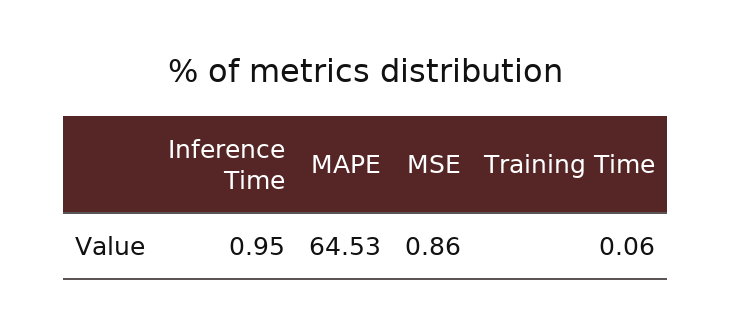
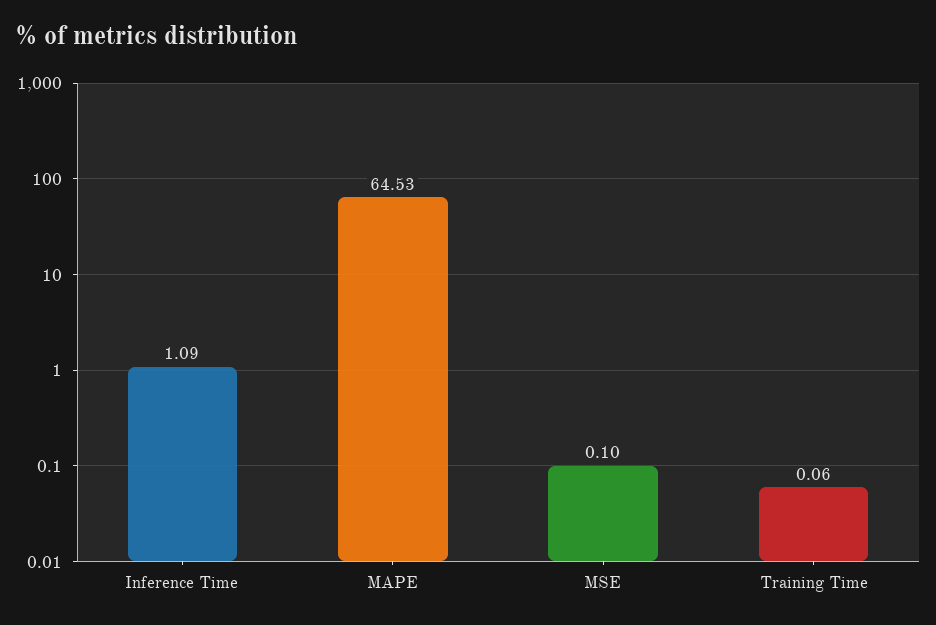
Inference Time: 0.95 -> 1.09
MSE: 0.86 -> 0.1

